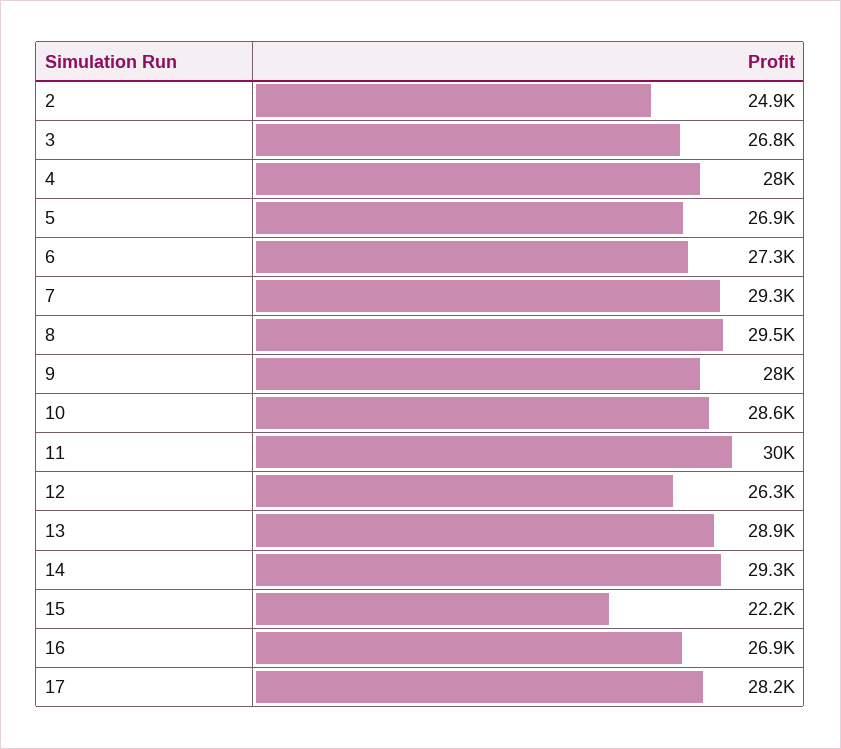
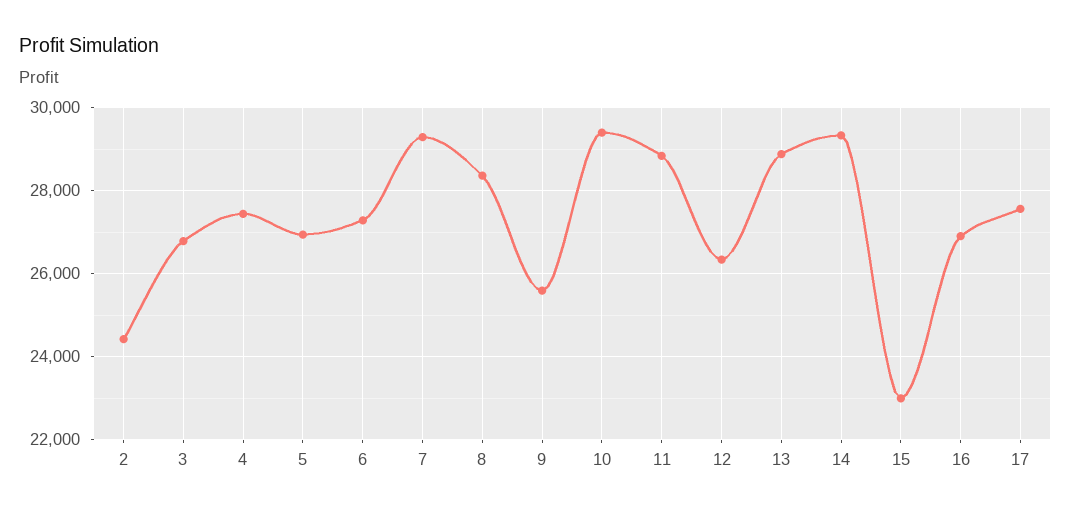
2: 24900 -> 24400
4: 28000 -> 27400
8: 29500 -> 28400
9: 28000 -> 25600
10: 28600 -> 29400
11: 30000 -> 28800
15: 22200 -> 23000
17: 28200 -> 27600

